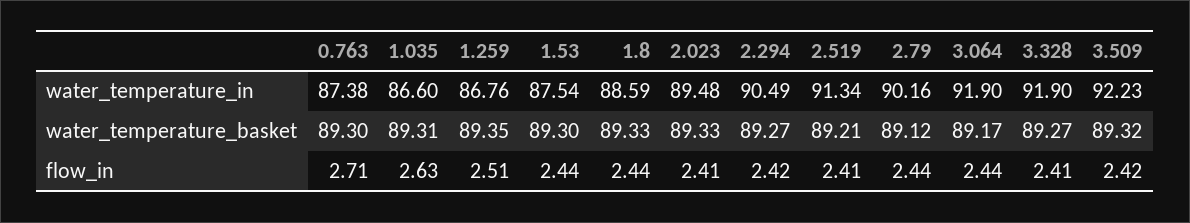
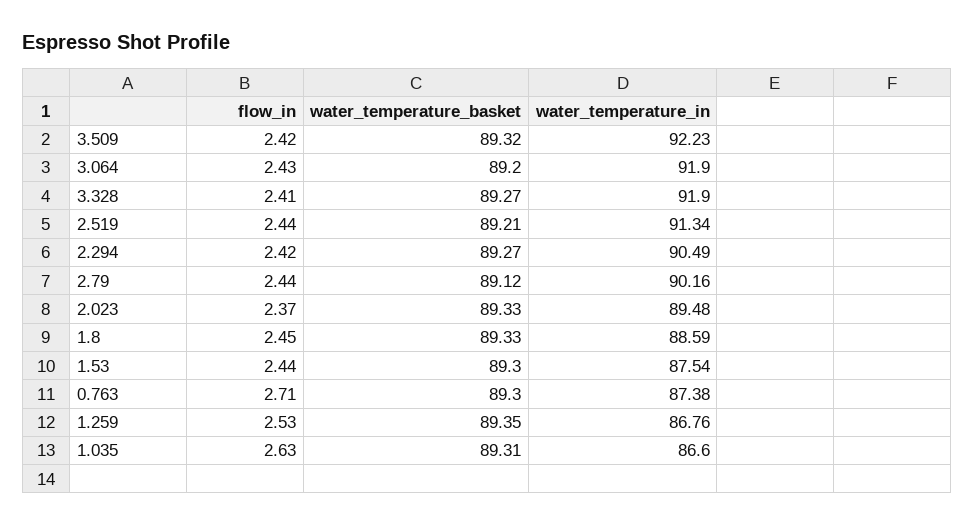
3.064, water_temperature_basket: 89.17 -> 89.2
1.259, flow_in: 2.51 -> 2.53
1.8, flow_in: 2.44 -> 2.45
2.023, flow_in: 2.41 -> 2.37
2.519, flow_in: 2.41 -> 2.44
3.064, flow_in: 2.44 -> 2.43

